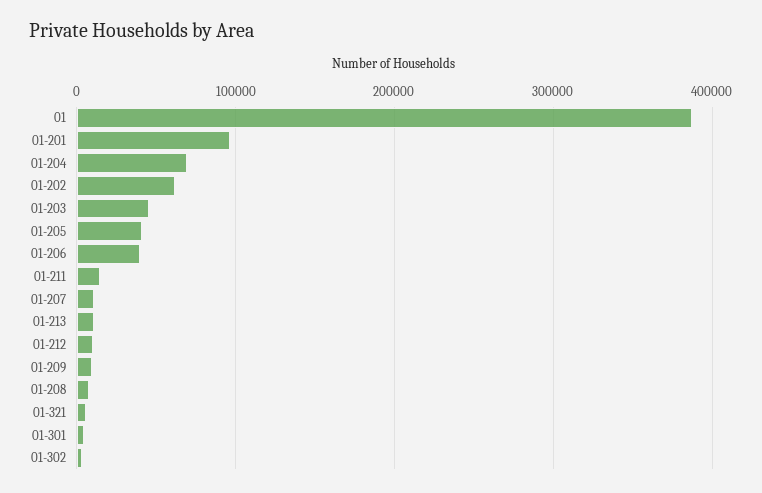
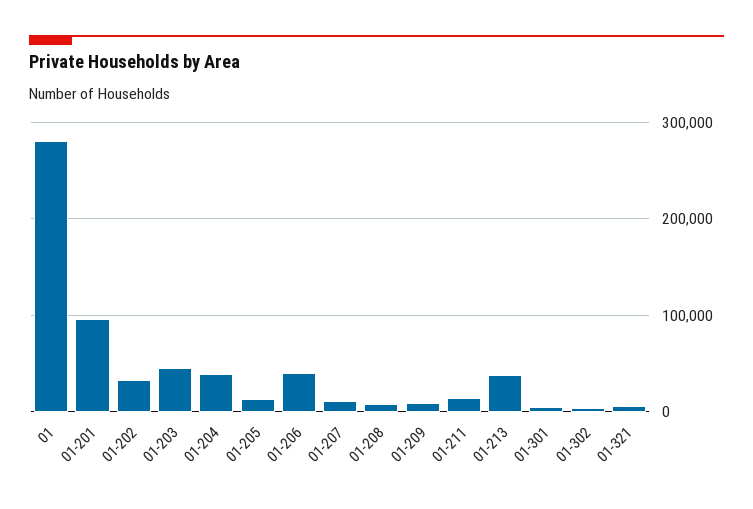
01: 390000 -> 280000
01-204: 70000 -> 40000
01-202: 60000 -> 30000
01-205: 40000 -> 10000
01-213: 10000 -> 40000
01-212: 10000 -> none

